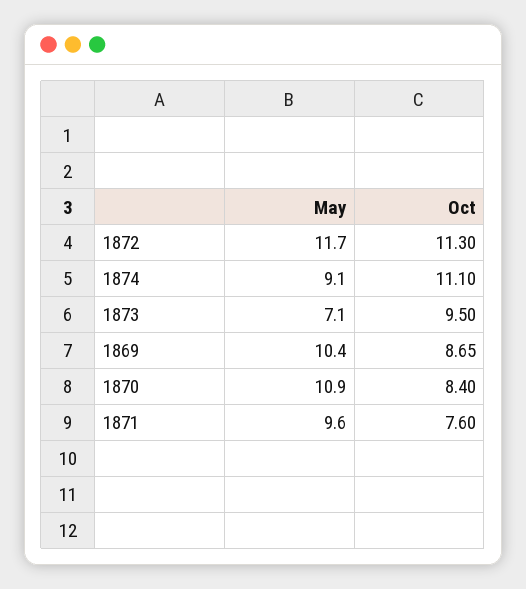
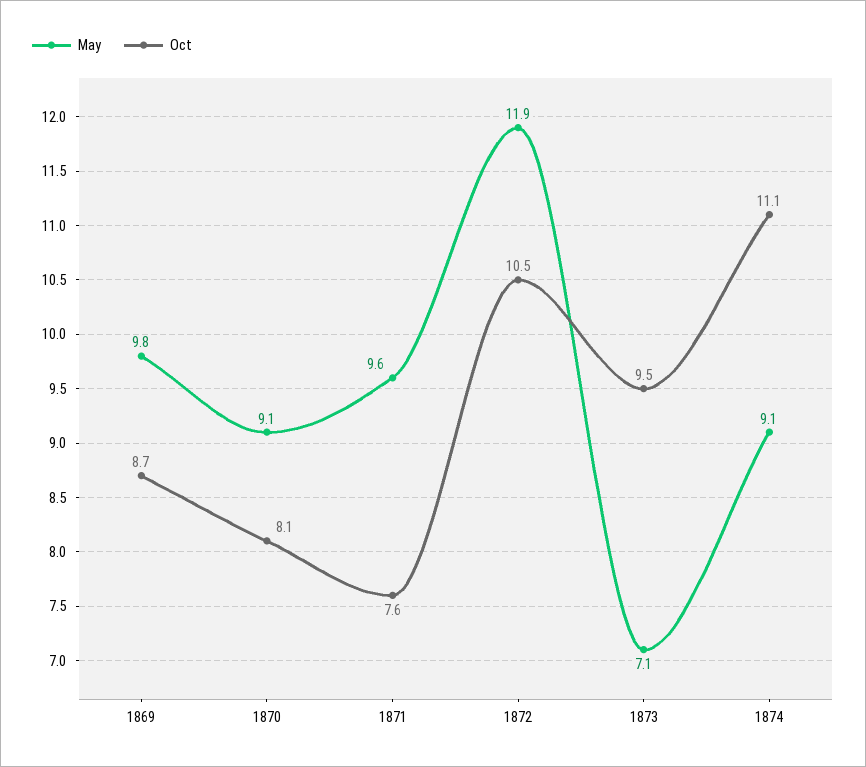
May, 1872: 11.7 -> 11.9
Oct, 1872: 11.3 -> 10.5
May, 1869: 10.4 -> 9.8
May, 1870: 10.9 -> 9.1
Oct, 1870: 8.4 -> 8.1

